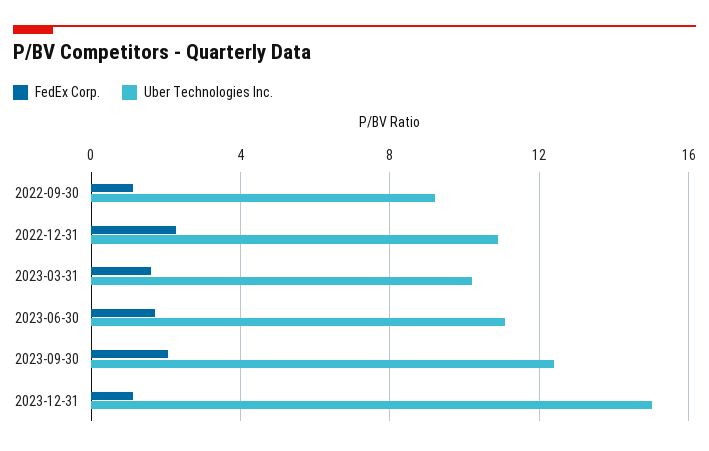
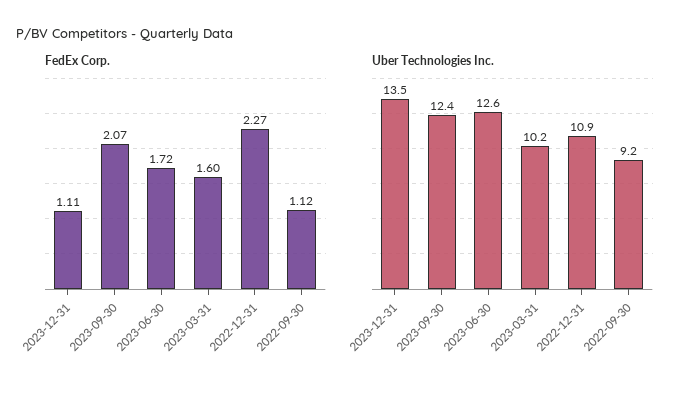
Uber Technologies Inc., 2023-06-30: 11 -> 12.6
Uber Technologies Inc., 2023-12-31: 15 -> 13.5

